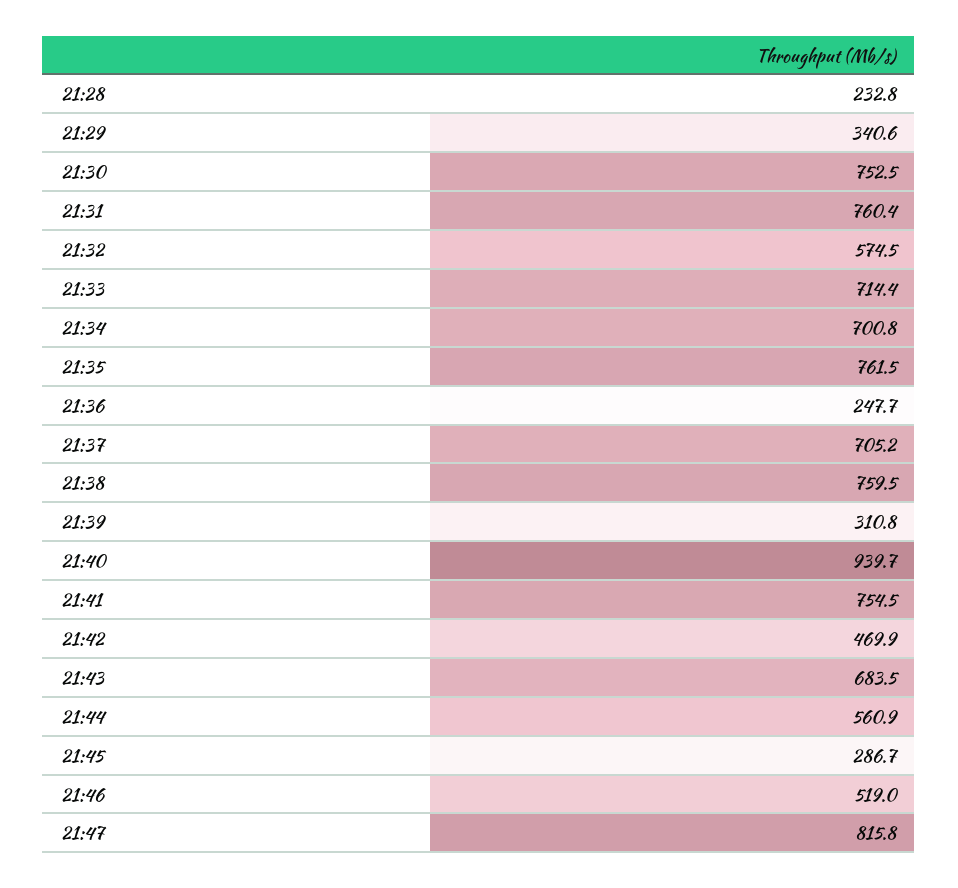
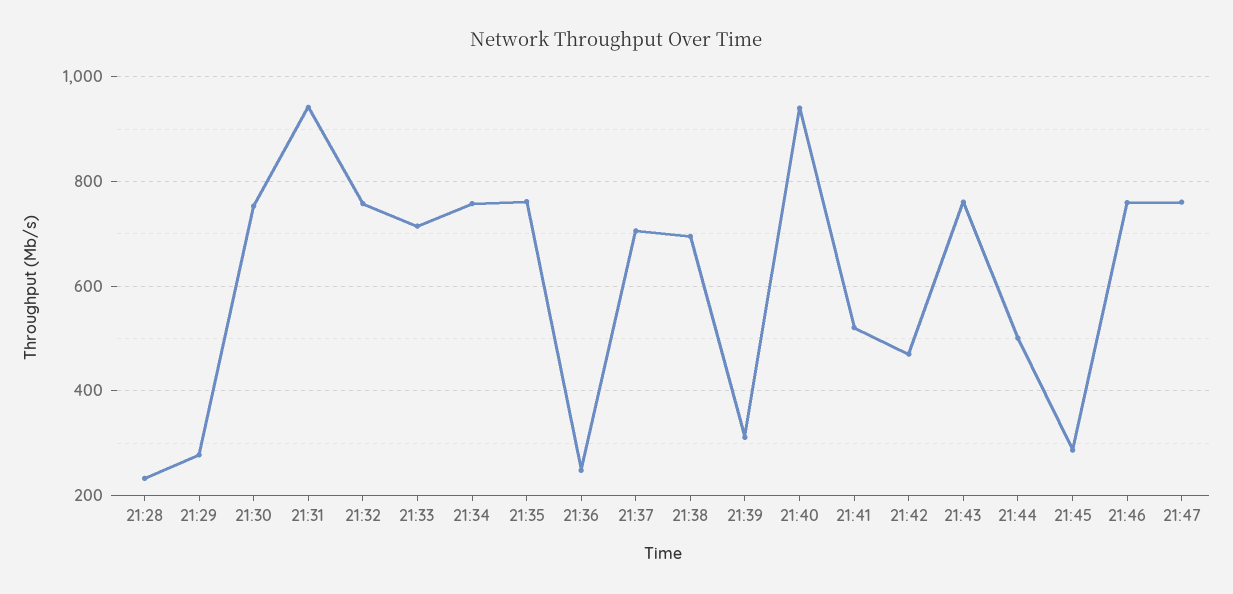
21:29: 340.6 -> 280
21:31: 760.4 -> 940
21:32: 574.5 -> 760
21:34: 700.8 -> 760
21:38: 759.5 -> 700
21:41: 754.5 -> 520
21:43: 683.5 -> 760
21:44: 560.9 -> 500
21:46: 519 -> 760
21:47: 815.8 -> 760

